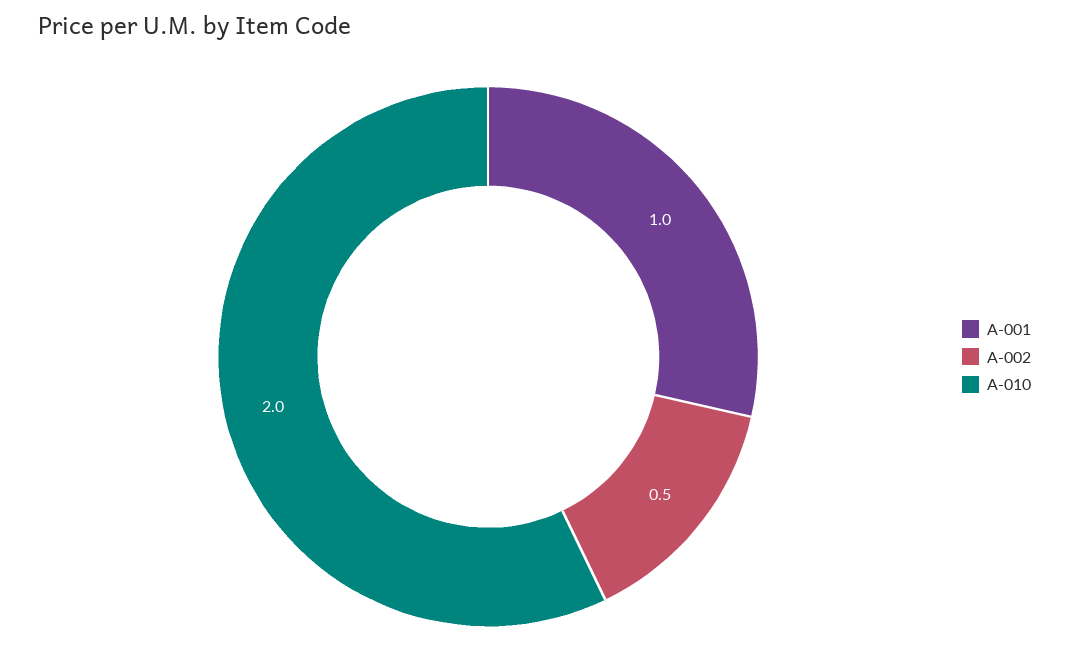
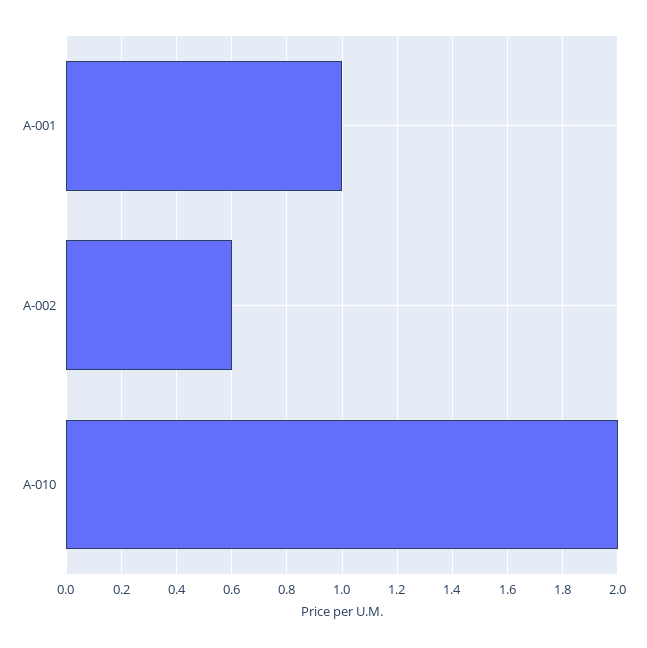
A-002: 0.5 -> 0.6

